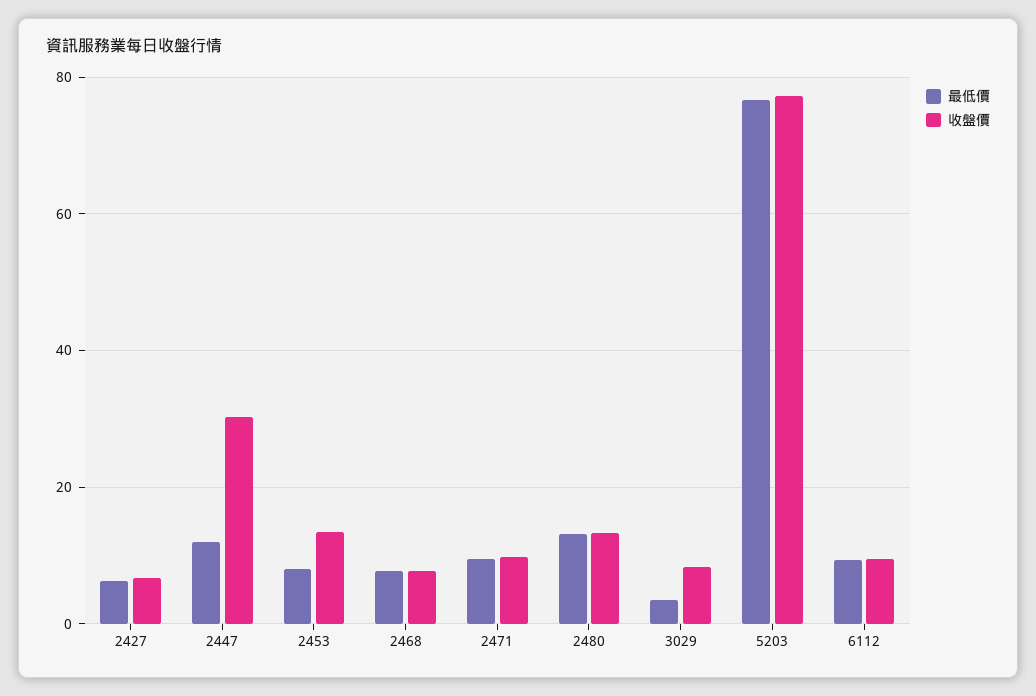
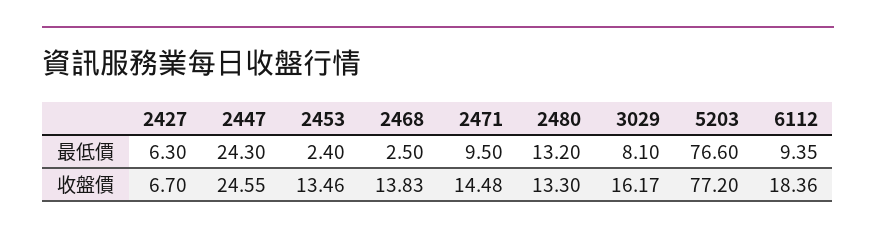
最低價, 2447: 12 -> 24.3
收盤價, 2447: 30 -> 24.55
最低價, 2453: 8 -> 2.4
最低價, 2468: 8 -> 2.5
收盤價, 2468: 8 -> 13.83
收盤價, 2471: 10 -> 14.48
最低價, 3029: 4 -> 8.1
收盤價, 3029: 8 -> 16.17
收盤價, 6112: 10 -> 18.36

